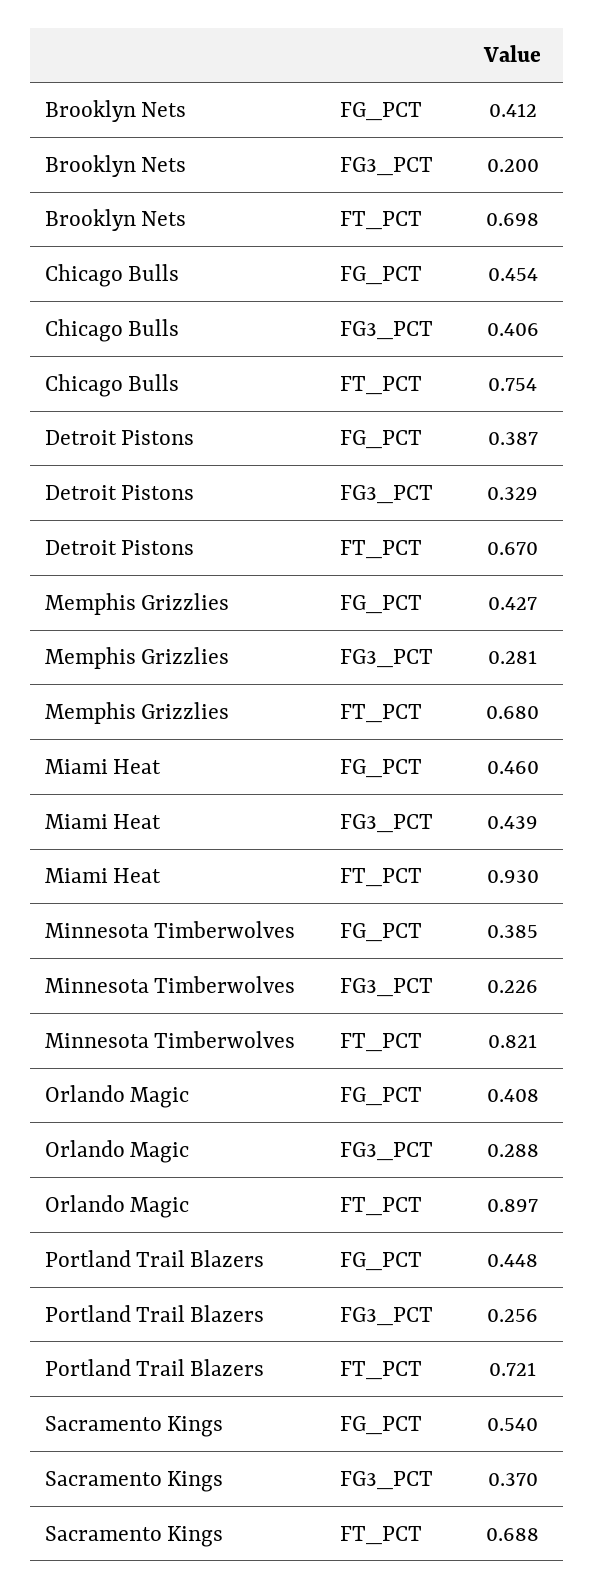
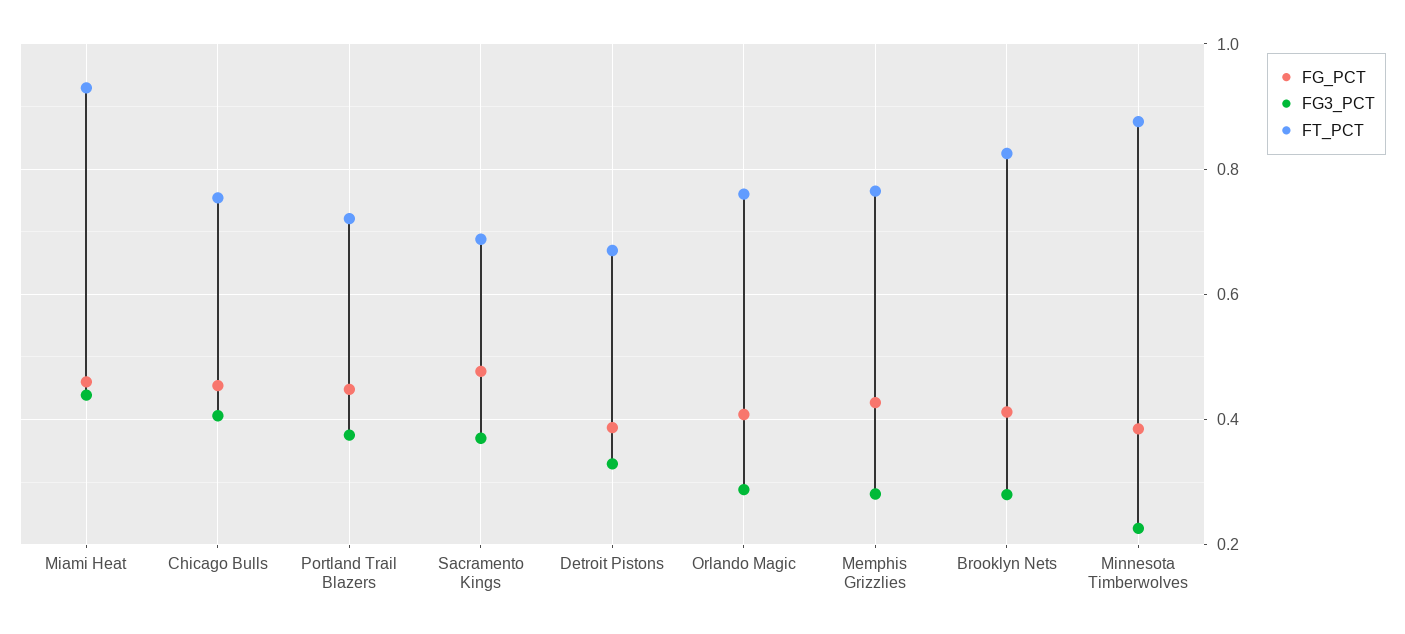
FG3_PCT, Brooklyn Nets: 0.2 -> 0.28
FT_PCT, Brooklyn Nets: 0.698 -> 0.82
FT_PCT, Memphis Grizzlies: 0.68 -> 0.76
FT_PCT, Minnesota Timberwolves: 0.821 -> 0.88
FT_PCT, Orlando Magic: 0.897 -> 0.76
FG3_PCT, Portland Trail Blazers: 0.256 -> 0.38
FG_PCT, Sacramento Kings: 0.54 -> 0.48

